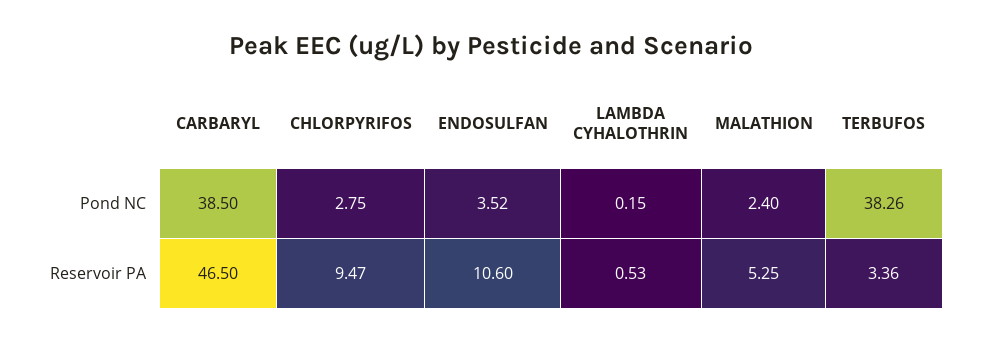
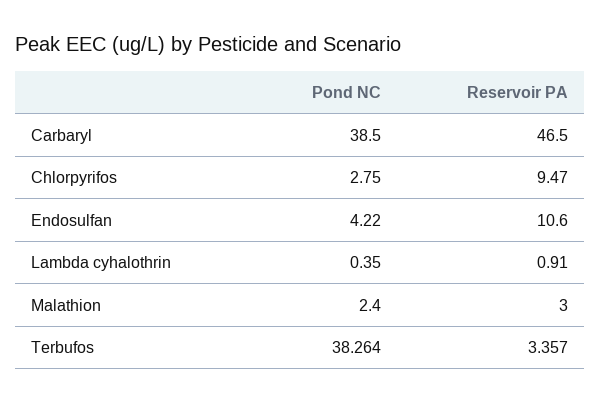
ENDOSULFAN, Pond NC: 3.52 -> 4.22
LAMBDA CYHALOTHRIN, Pond NC: 0.15 -> 0.35
LAMBDA CYHALOTHRIN, Reservoir PA: 0.53 -> 0.91
MALATHION, Reservoir PA: 5.25 -> 3

